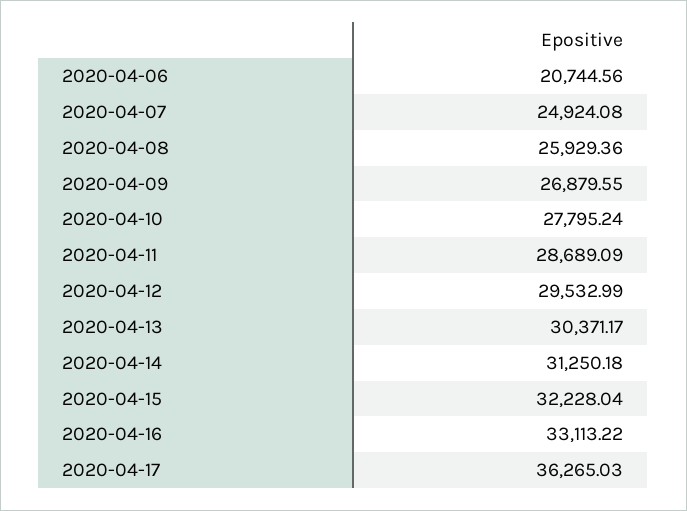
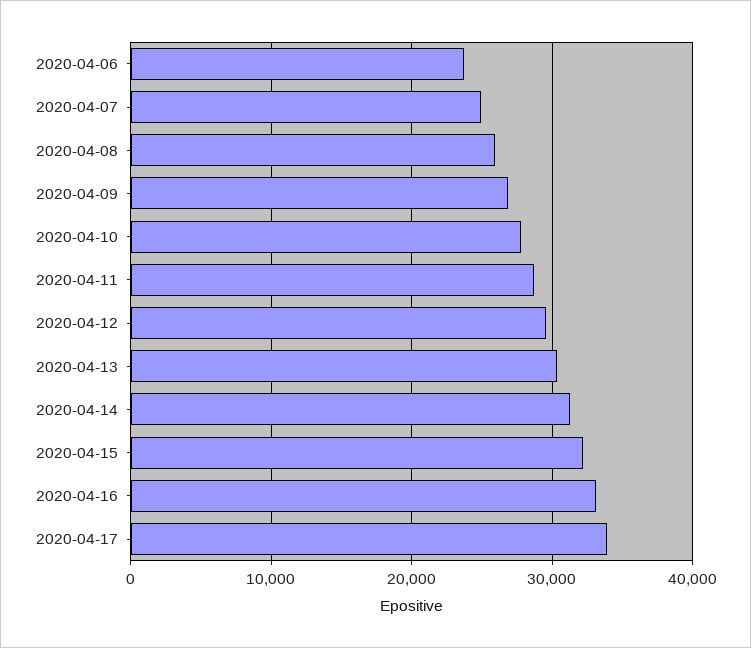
2020-04-06: 20744.56 -> 24000
2020-04-17: 36265.03 -> 34000

